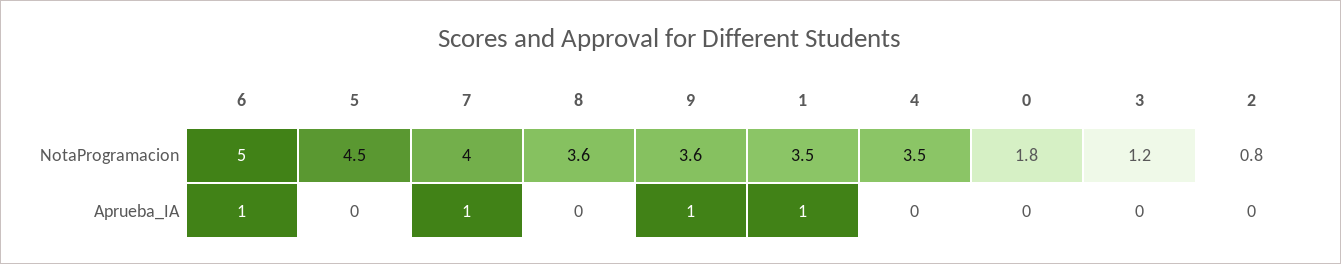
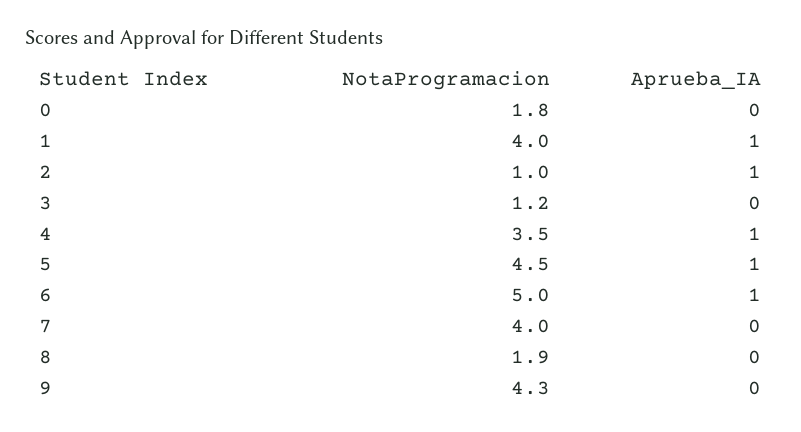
8, NotaProgramacion: 3.6 -> 1.9
9, NotaProgramacion: 3.6 -> 4.3
1, NotaProgramacion: 3.5 -> 4
2, NotaProgramacion: 0.8 -> 1
5, Aprueba_IA: 0 -> 1
7, Aprueba_IA: 1 -> 0
9, Aprueba_IA: 1 -> 0
4, Aprueba_IA: 0 -> 1
2, Aprueba_IA: 0 -> 1

